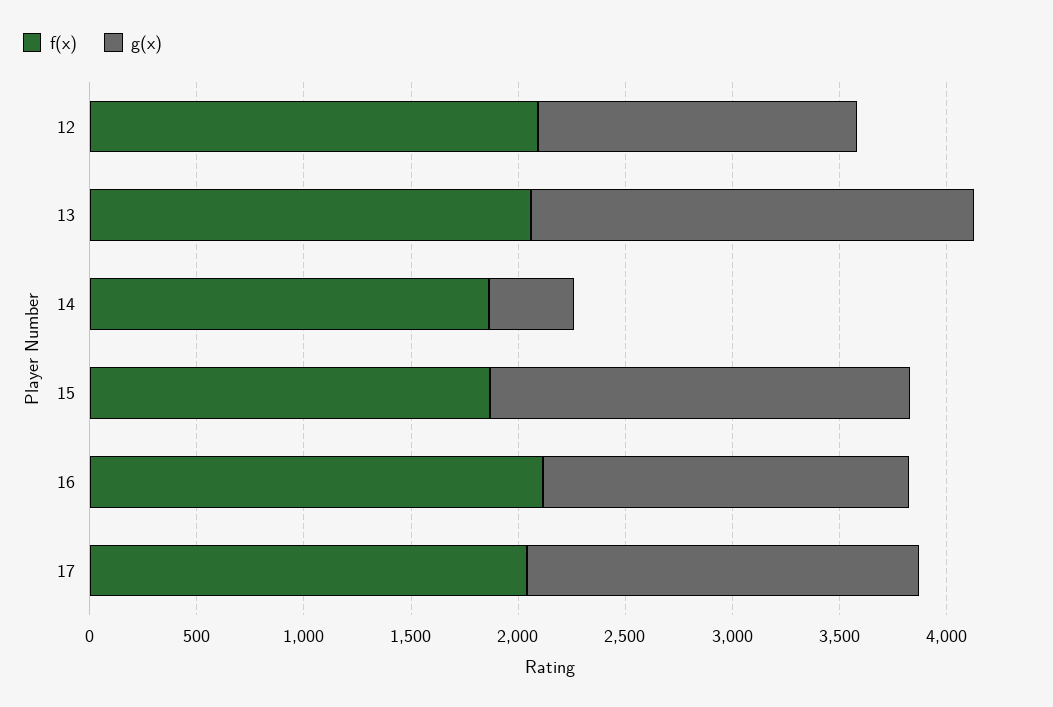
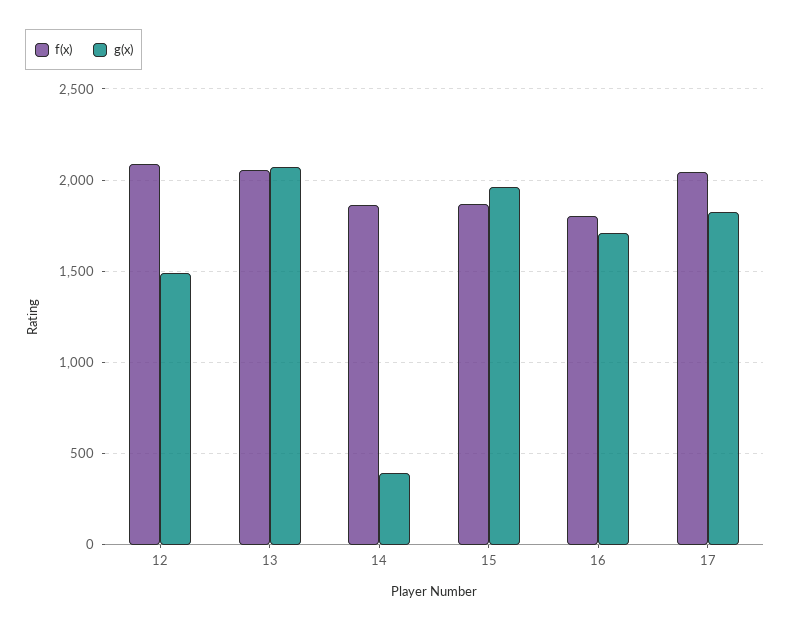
f(x), 16: 2100 -> 1800

